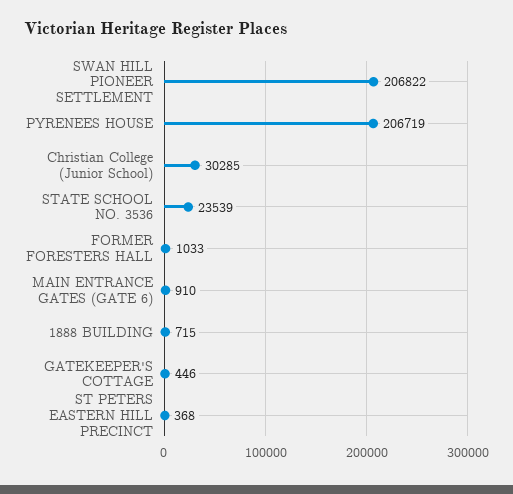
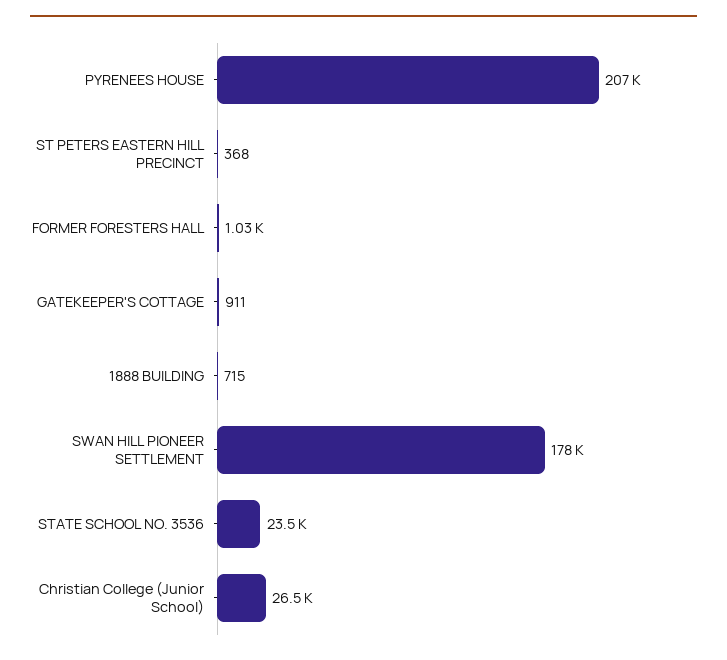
SWAN HILL PIONEER SETTLEMENT: 206822 -> 178000
Christian College (Junior School): 30285 -> 26500
MAIN ENTRANCE GATES (GATE 6): 910 -> none
GATEKEEPER'S COTTAGE: 446 -> 911

